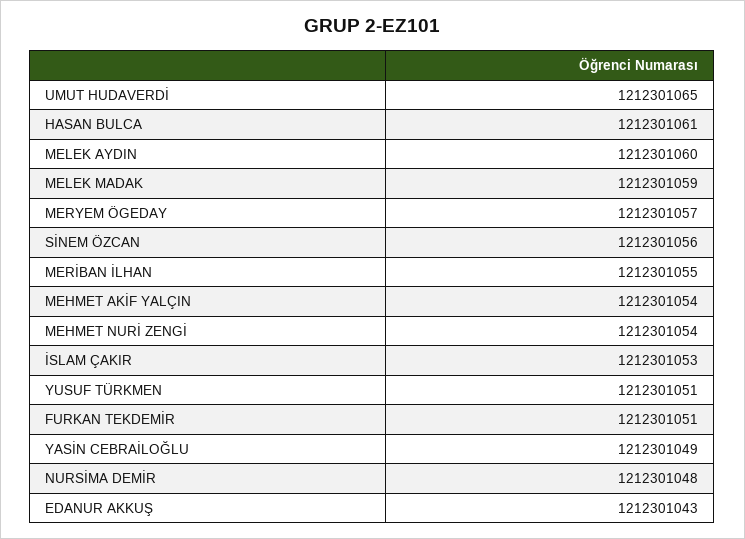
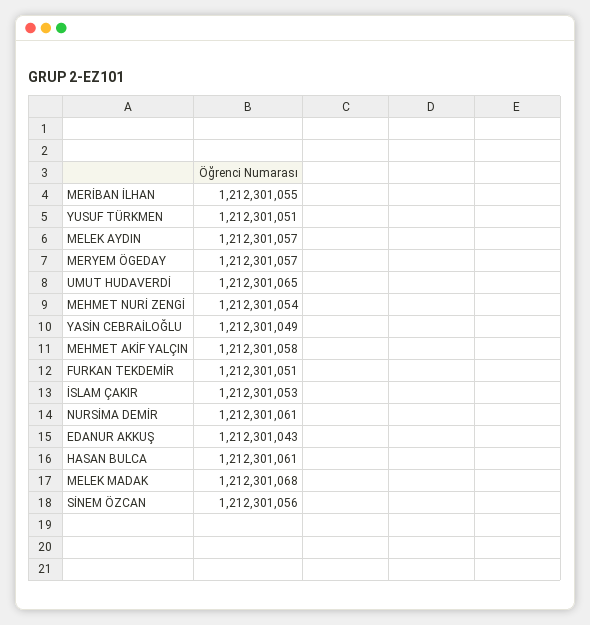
MELEK AYDIN: 1212301060 -> 1212301057
MELEK MADAK: 1212301059 -> 1212301068
MEHMET AKİF YALÇIN: 1212301054 -> 1212301058
NURSİMA DEMİR: 1212301048 -> 1212301061

